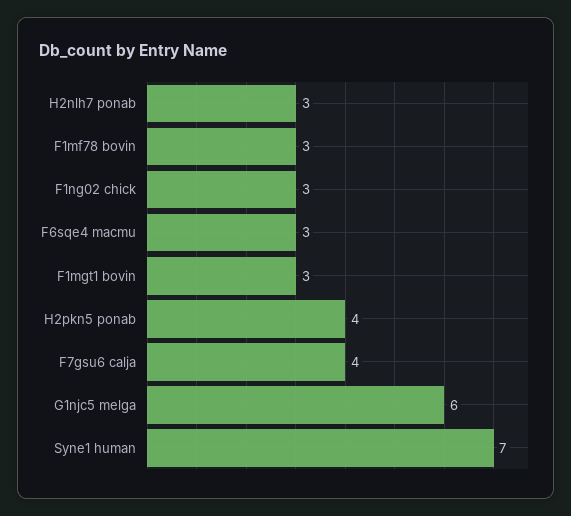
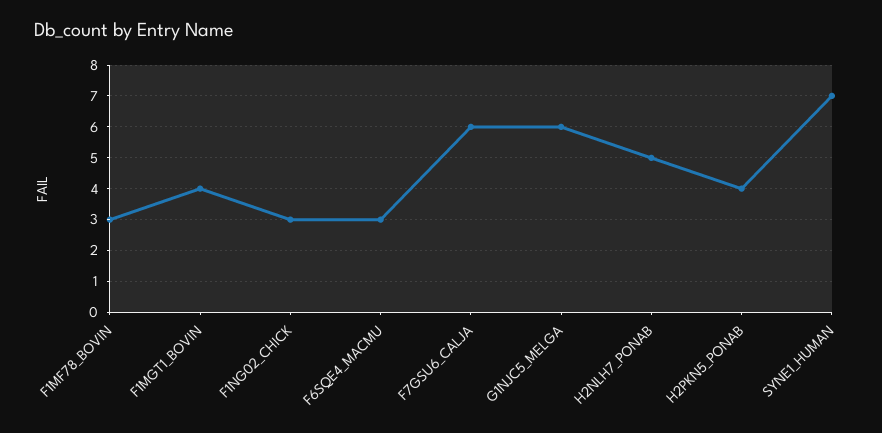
H2nlh7 ponab: 3 -> 5
F1mgt1 bovin: 3 -> 4
F7gsu6 calja: 4 -> 6

